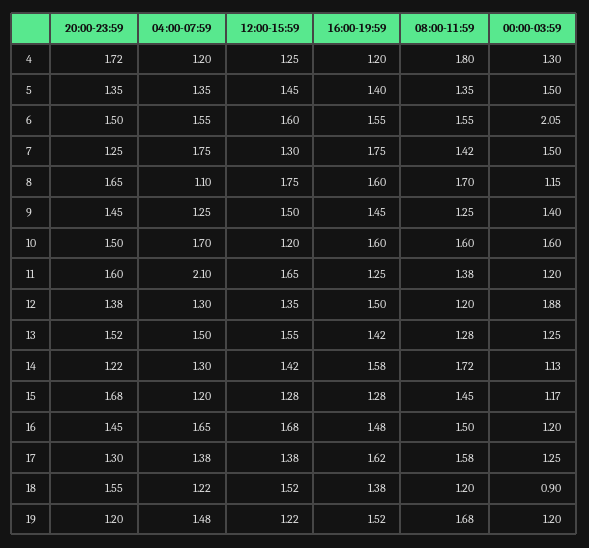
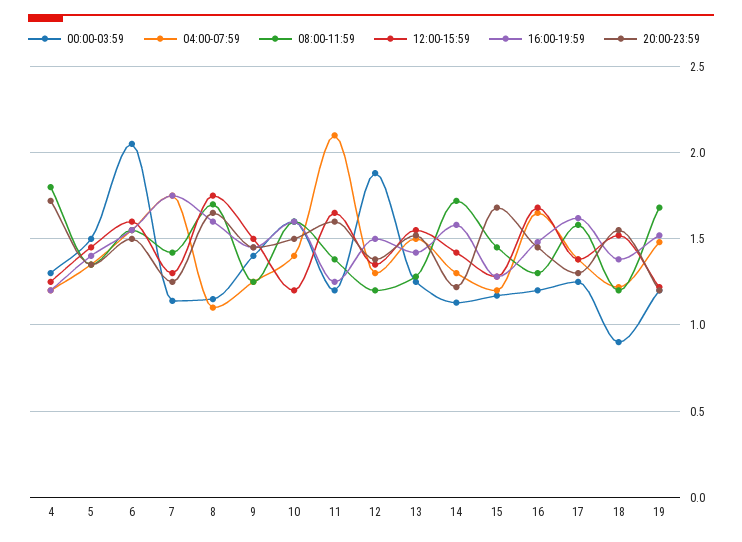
00:00-03:59, 7: 1.5 -> 1.15
04:00-07:59, 10: 1.7 -> 1.4
08:00-11:59, 16: 1.5 -> 1.3

